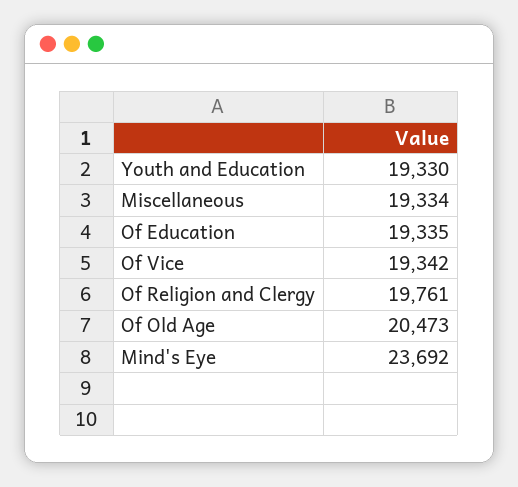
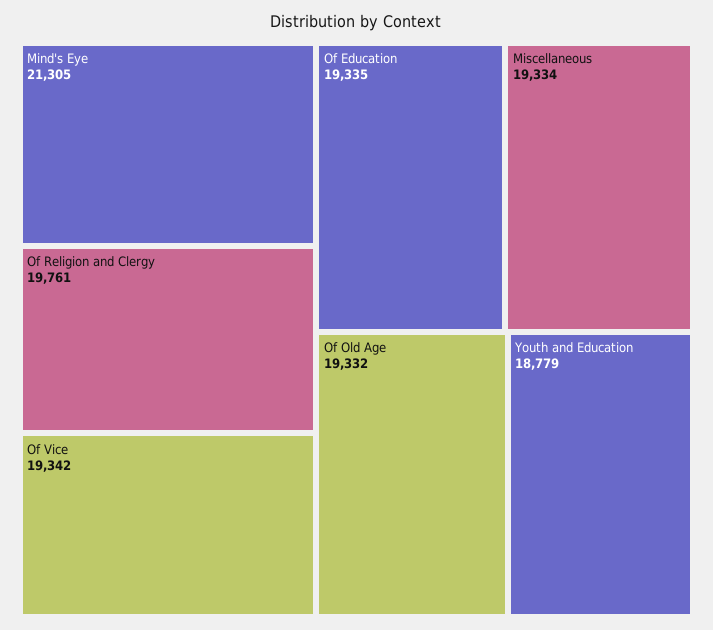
Youth and Education: 19330 -> 18779
Of Old Age: 20473 -> 19332
Mind's Eye: 23692 -> 21305

